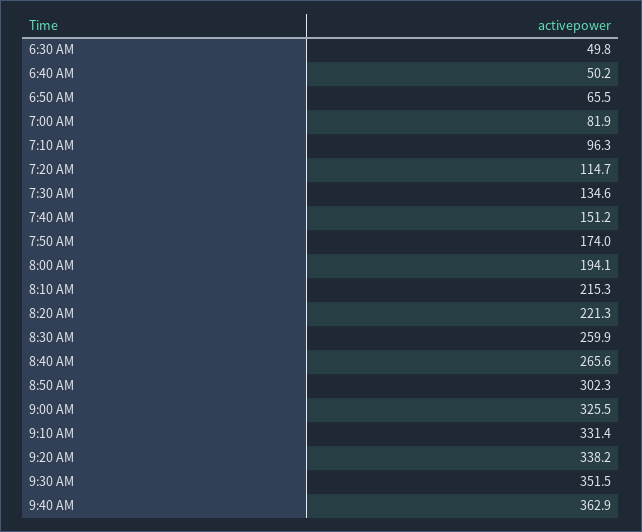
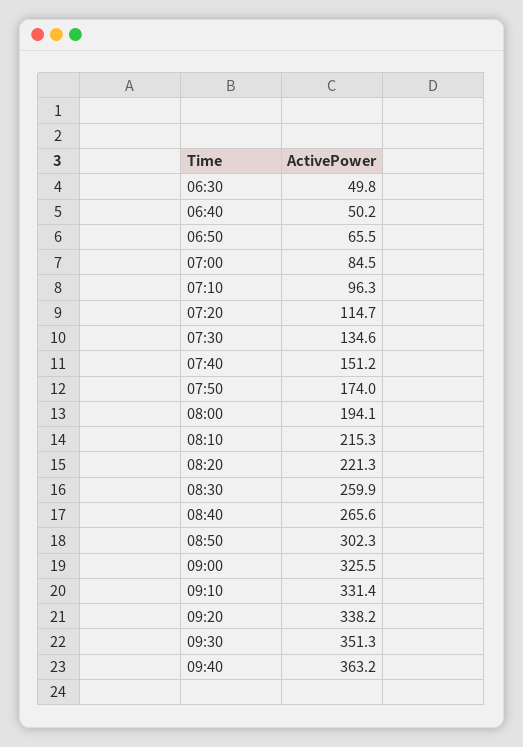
7:00 AM: 81.9 -> 84.5
9:30 AM: 351.5 -> 351.3
9:40 AM: 362.9 -> 363.2

